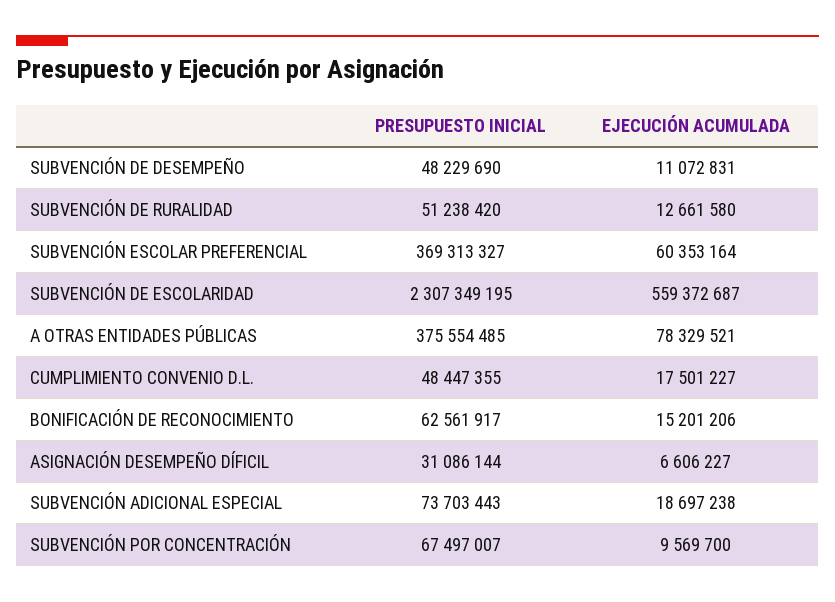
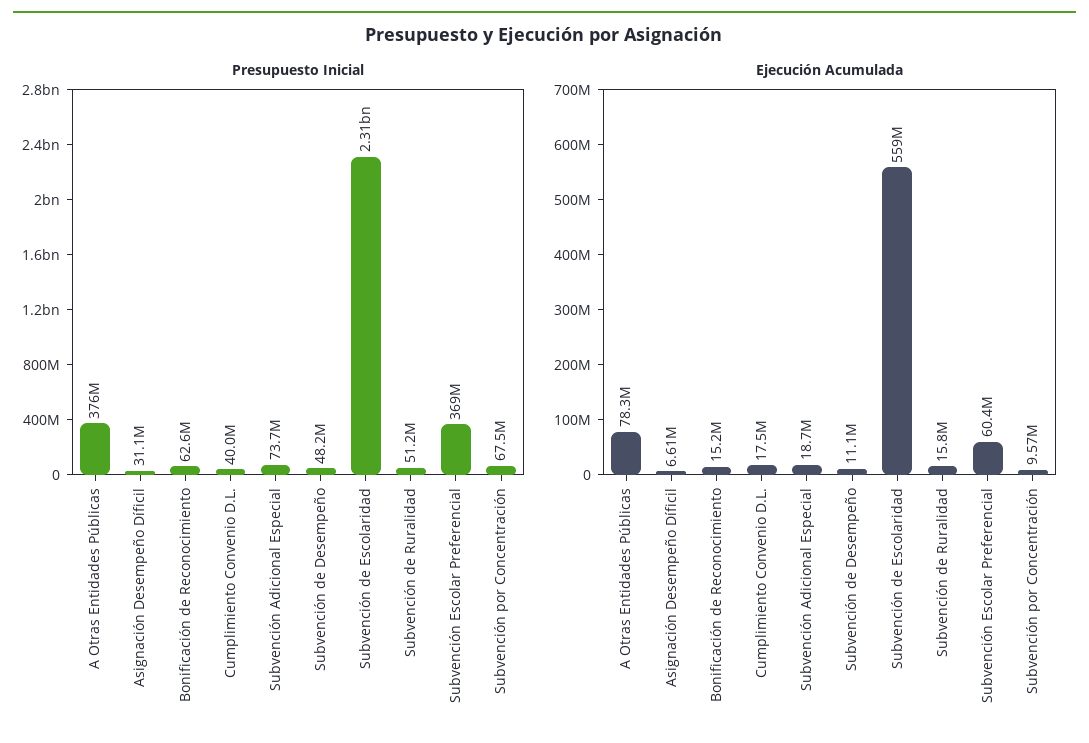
EJECUCIÓN ACUMULADA, SUBVENCIÓN DE RURALIDAD: 12661580 -> 15800000
PRESUPUESTO INICIAL, CUMPLIMIENTO CONVENIO D.L.: 48447355 -> 40000000

